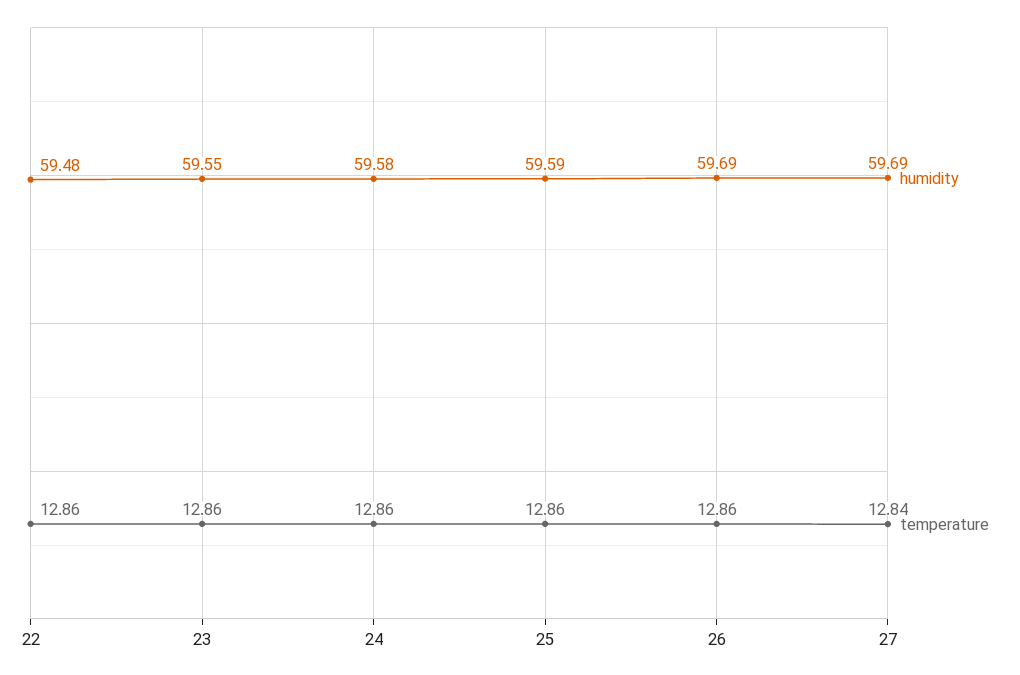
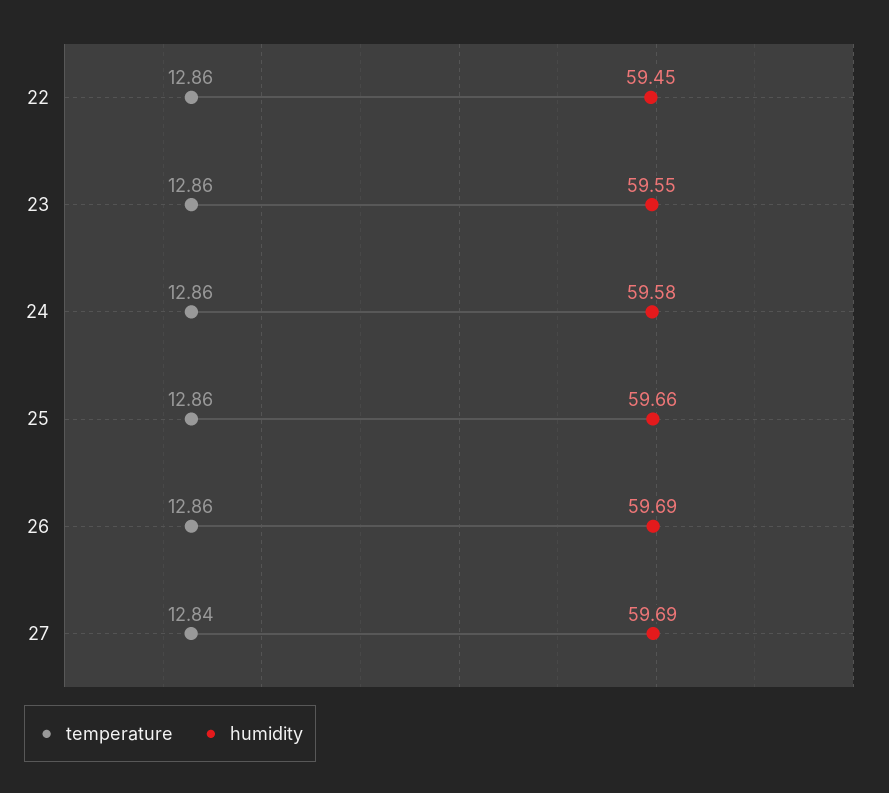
humidity, 22: 59.48 -> 59.45
humidity, 25: 59.59 -> 59.66

